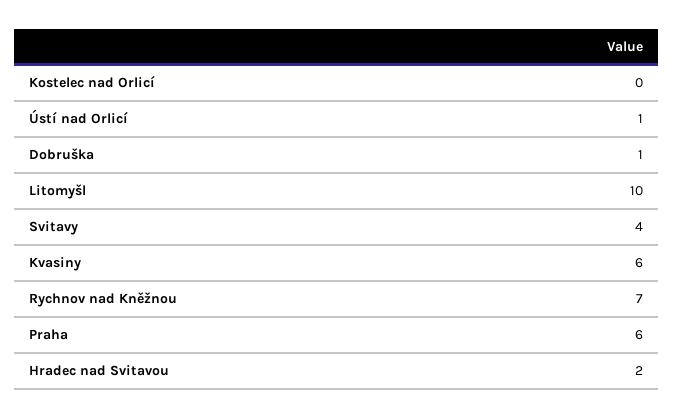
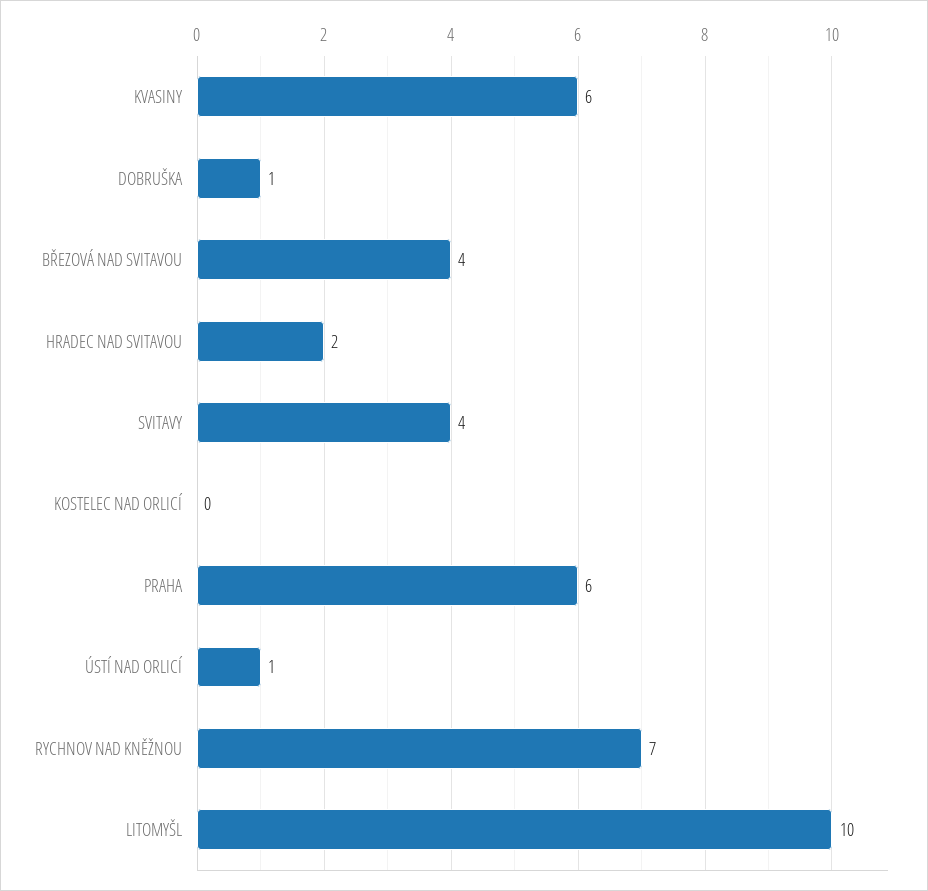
BŘEZOVÁ NAD SVITAVOU: none -> 4

